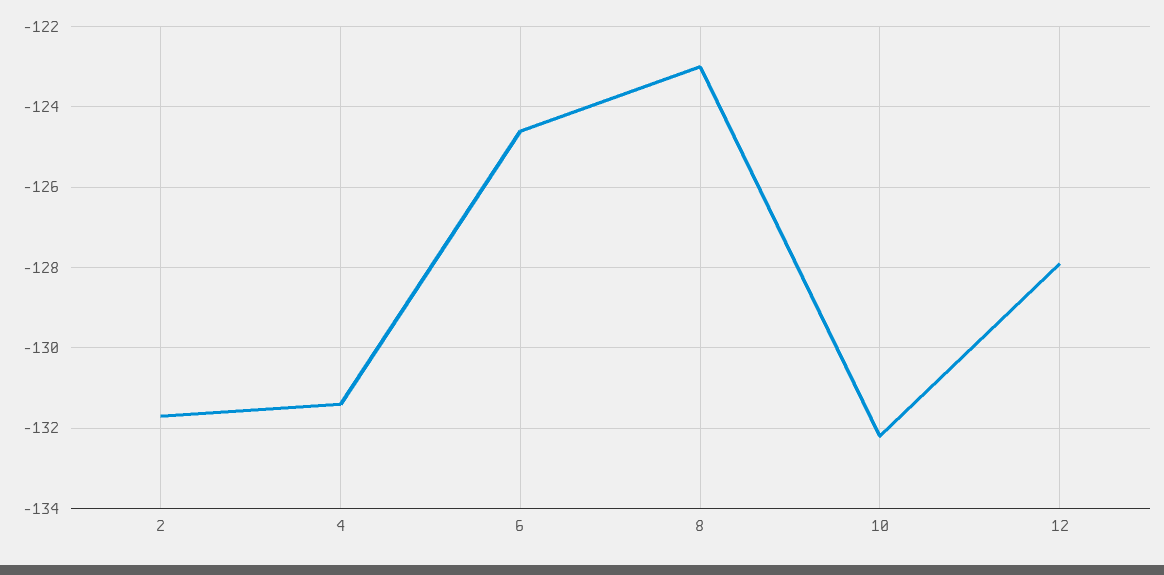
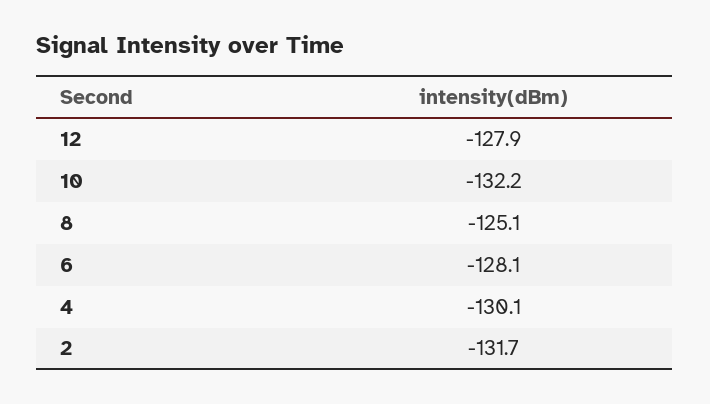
4: -131.5 -> -130.1
6: -124.5 -> -128.1
8: -123 -> -125.1

